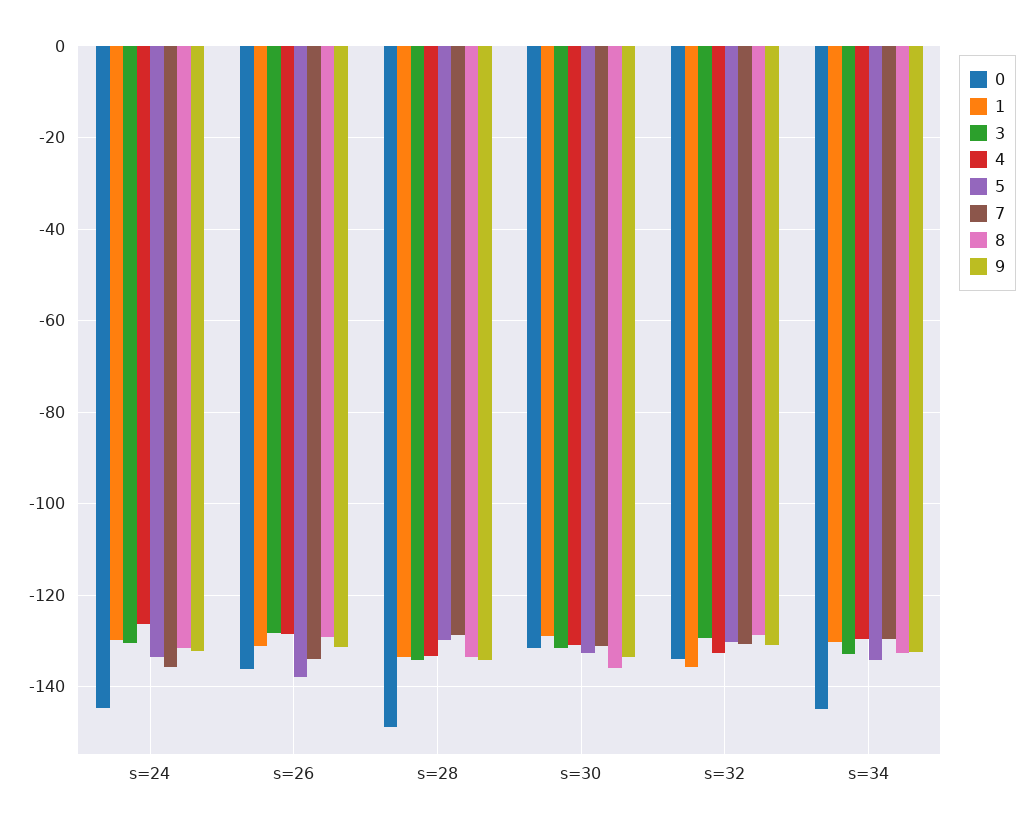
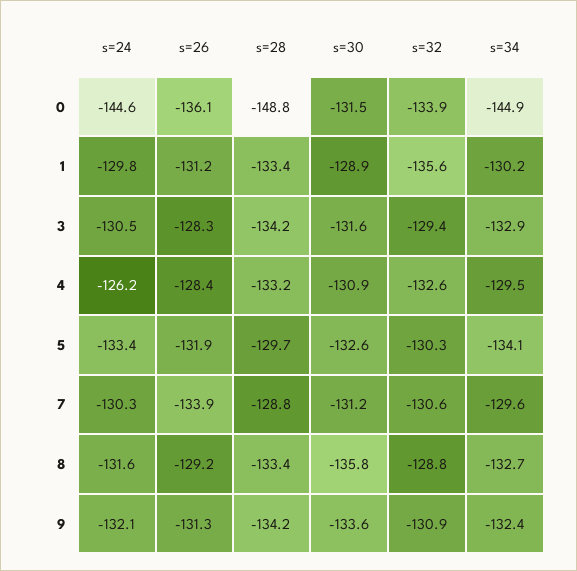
7, s=24: -136 -> -130.3
5, s=26: -138 -> -131.9

